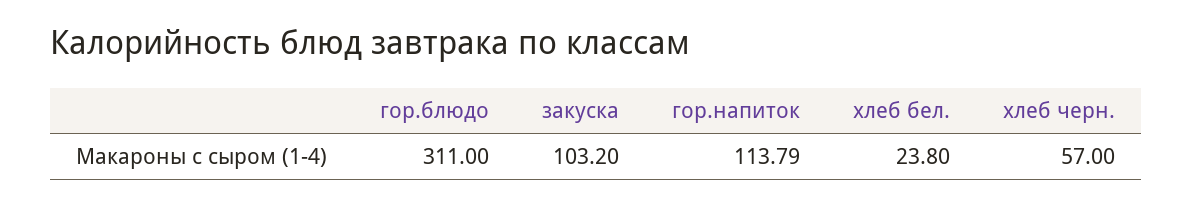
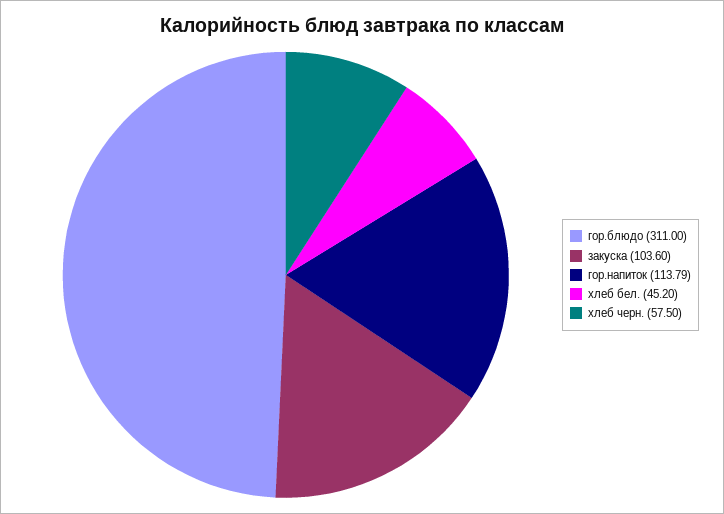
закуска: 103.2 -> 103.6
хлеб бел.: 23.8 -> 45.2
хлеб черн.: 57 -> 57.5

